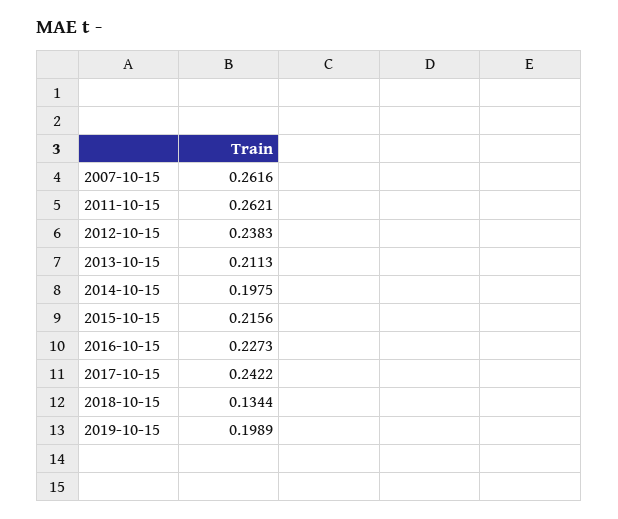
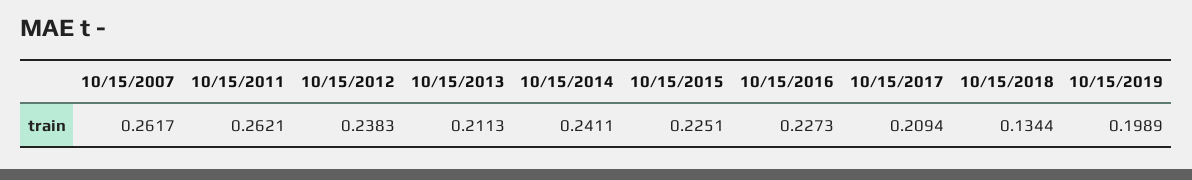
2007-10-15: 0.2616 -> 0.2617
2014-10-15: 0.1975 -> 0.2411
2015-10-15: 0.2156 -> 0.2251
2017-10-15: 0.2422 -> 0.2094

